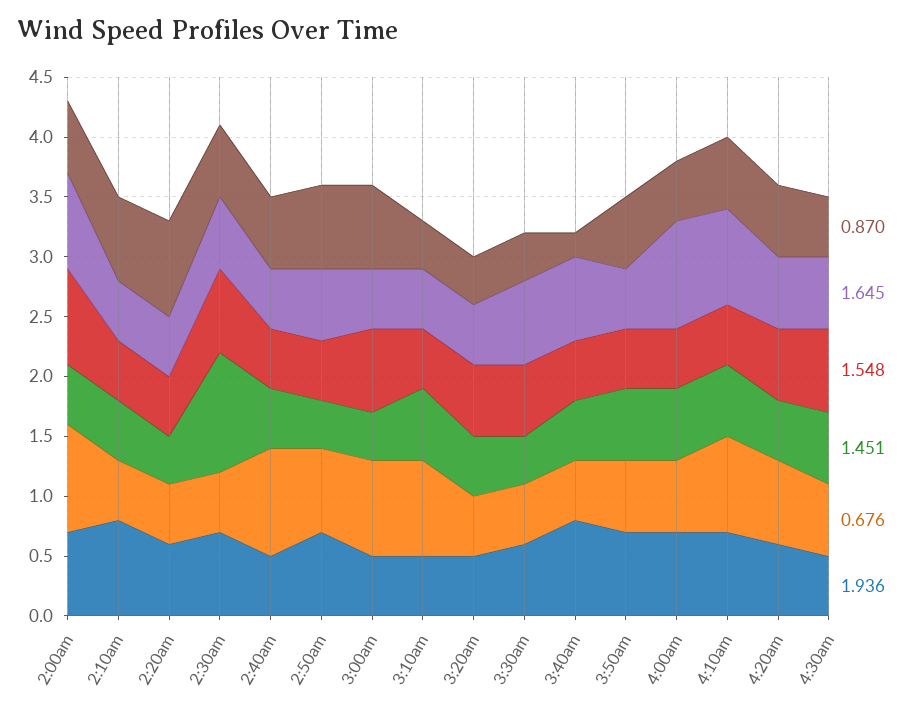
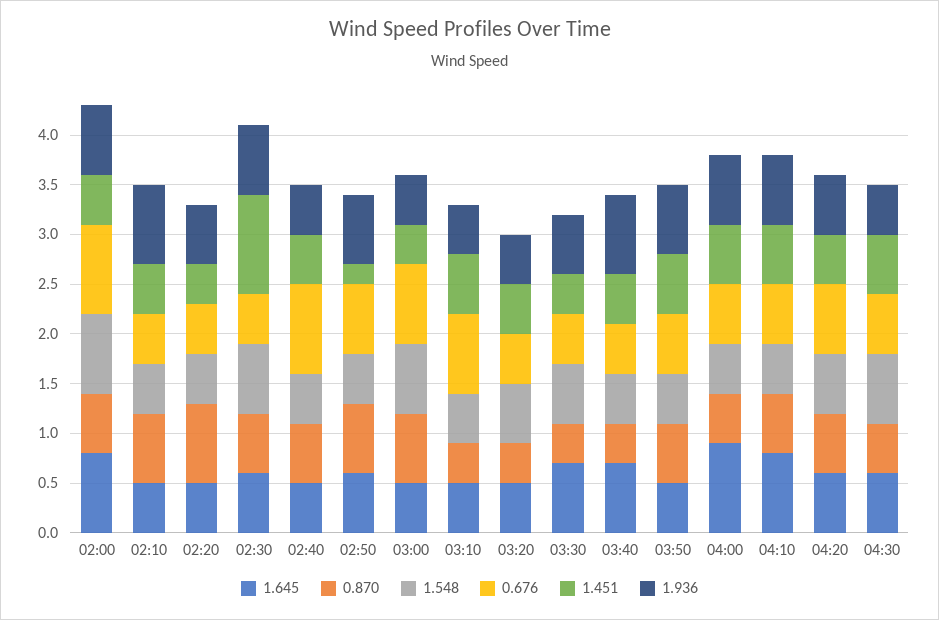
1.451, 2:50am: 0.4 -> 0.2
0.870, 3:40am: 0.2 -> 0.4
0.676, 4:10am: 0.8 -> 0.6

